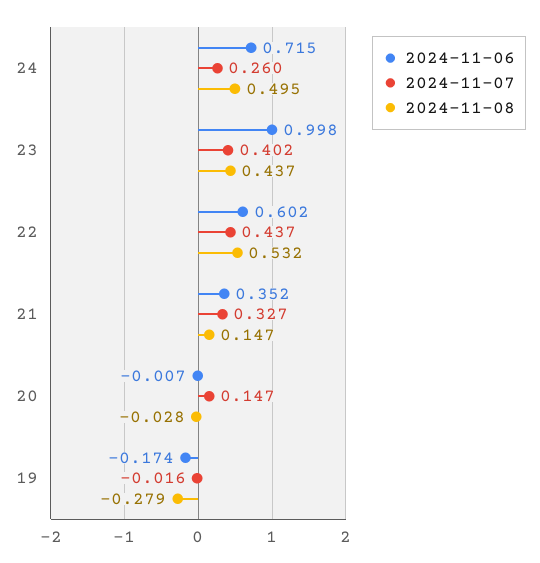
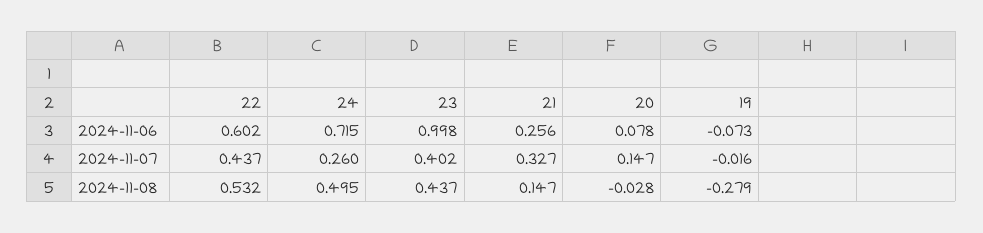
2024-11-06, 21: 0.352 -> 0.256
2024-11-06, 20: -0.007 -> 0.078
2024-11-06, 19: -0.174 -> -0.073

